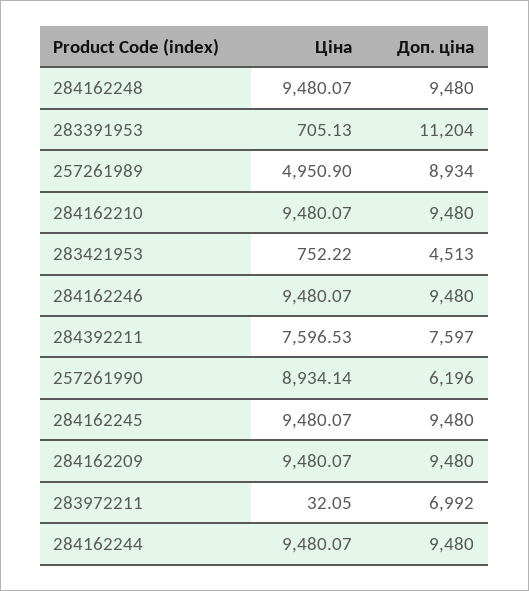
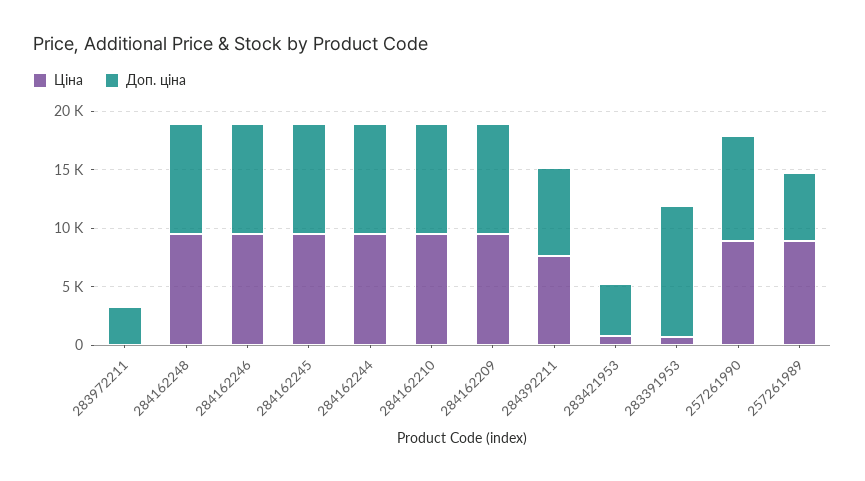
Ціна, 257261989: 4950.9 -> 9000
Доп. ціна, 257261989: 8934 -> 6000
Доп. ціна, 257261990: 6196 -> 9000
Доп. ціна, 283972211: 6992 -> 3000

